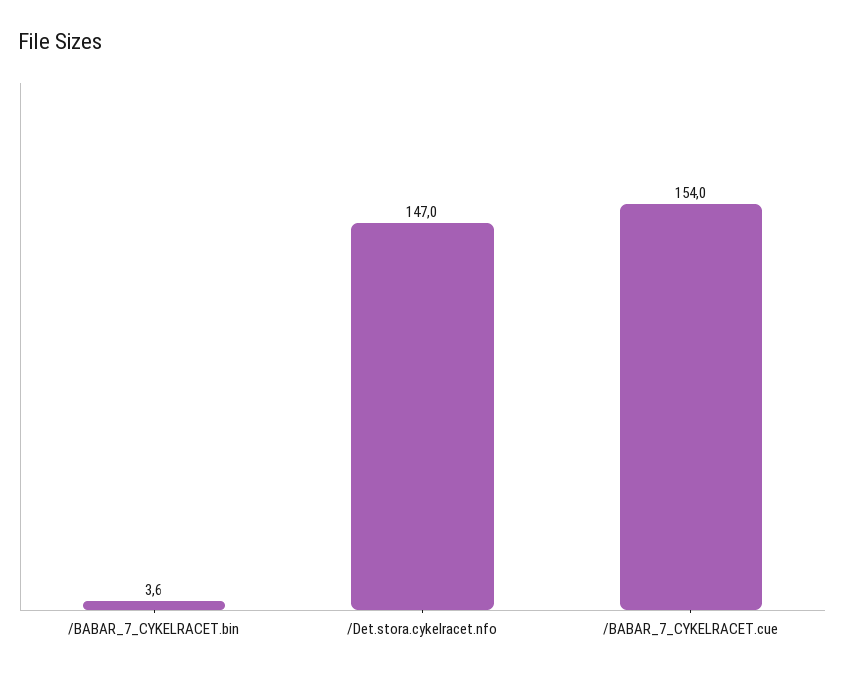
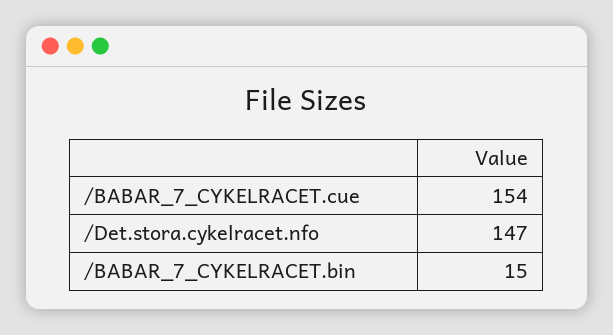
/BABAR_7_CYKELRACET.bin: 3.6 -> 15

